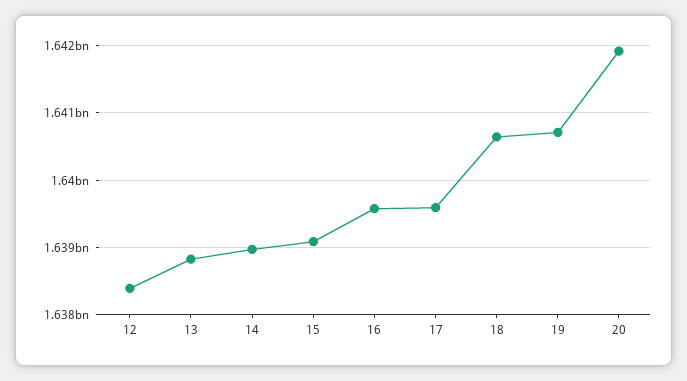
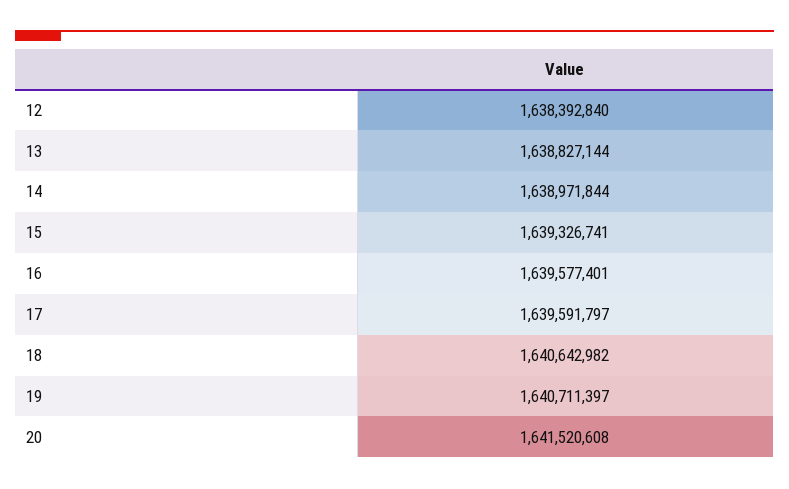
15: 1639100000 -> 1639326741
20: 1641900000 -> 1641520608

